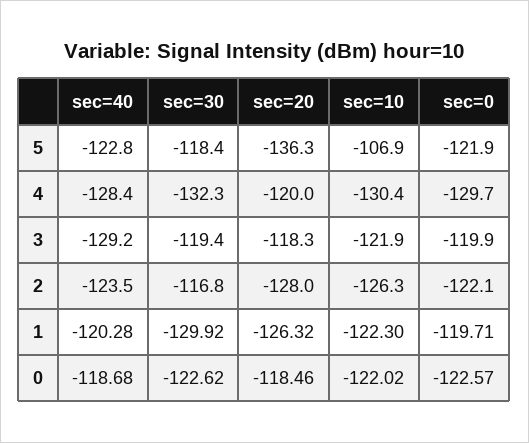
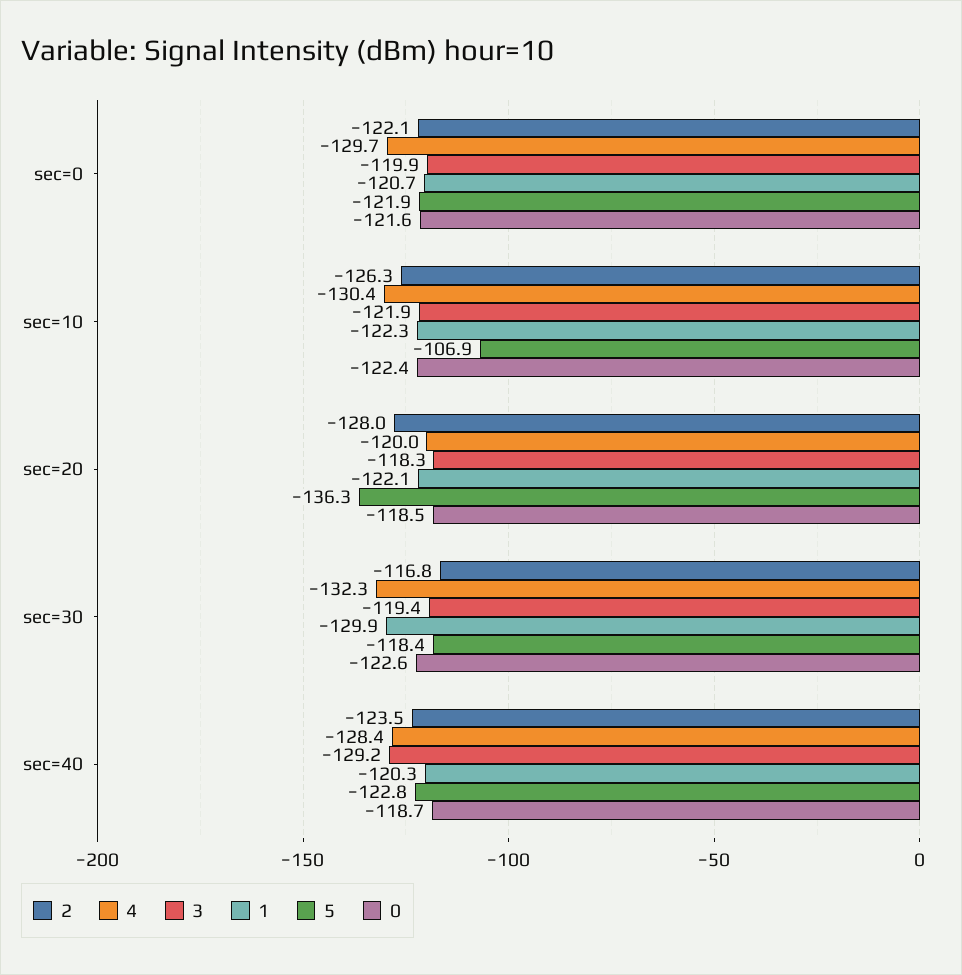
1, sec=20: -126.32 -> -122.1
1, sec=0: -119.71 -> -120.7
0, sec=10: -122.02 -> -122.4
0, sec=0: -122.57 -> -121.6

